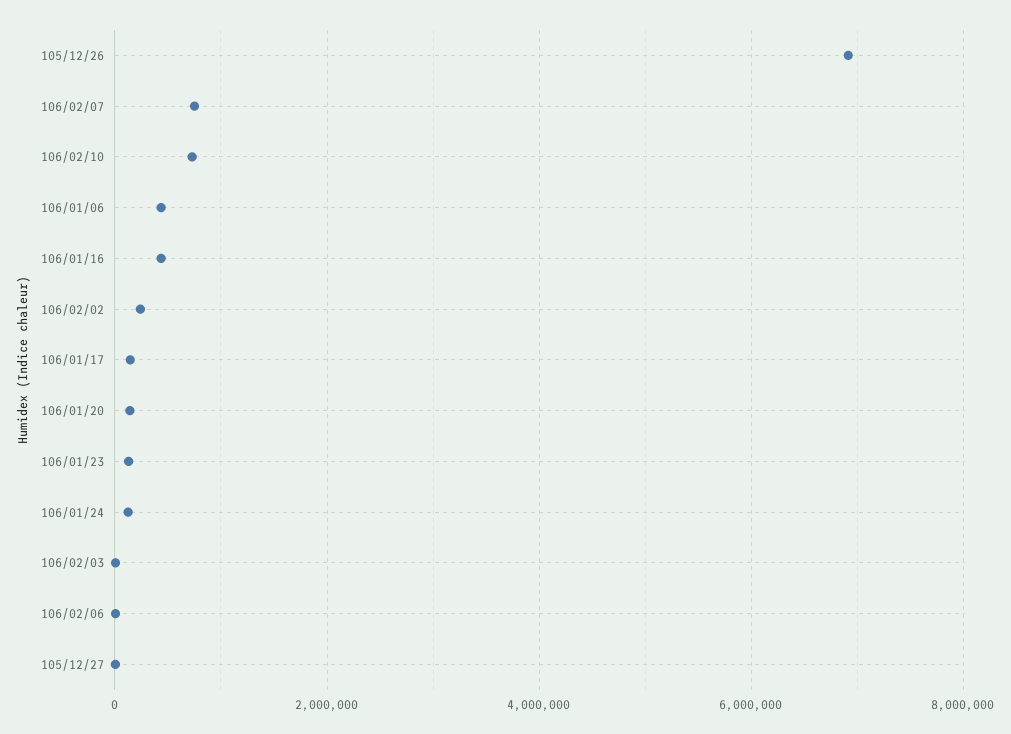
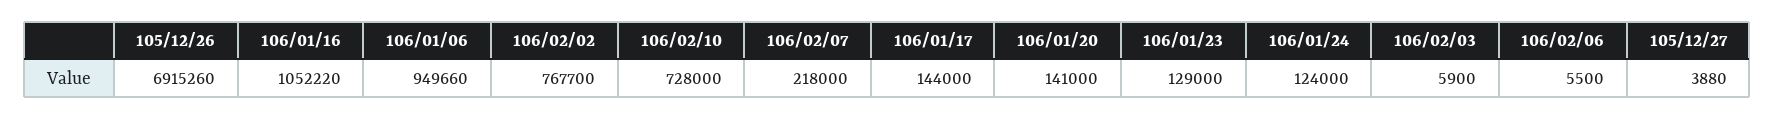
106/02/07: 800000 -> 218000
106/01/06: 400000 -> 949660
106/01/16: 400000 -> 1052220
106/02/02: 200000 -> 767700

